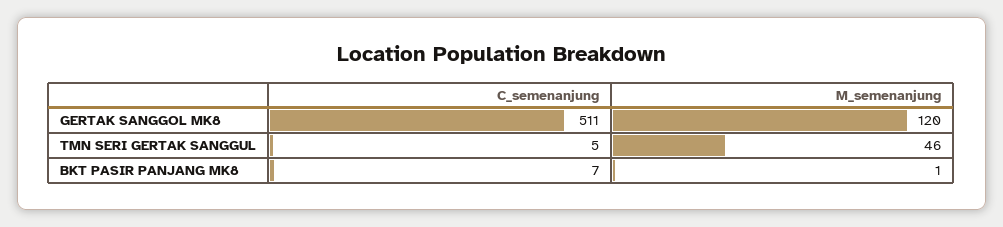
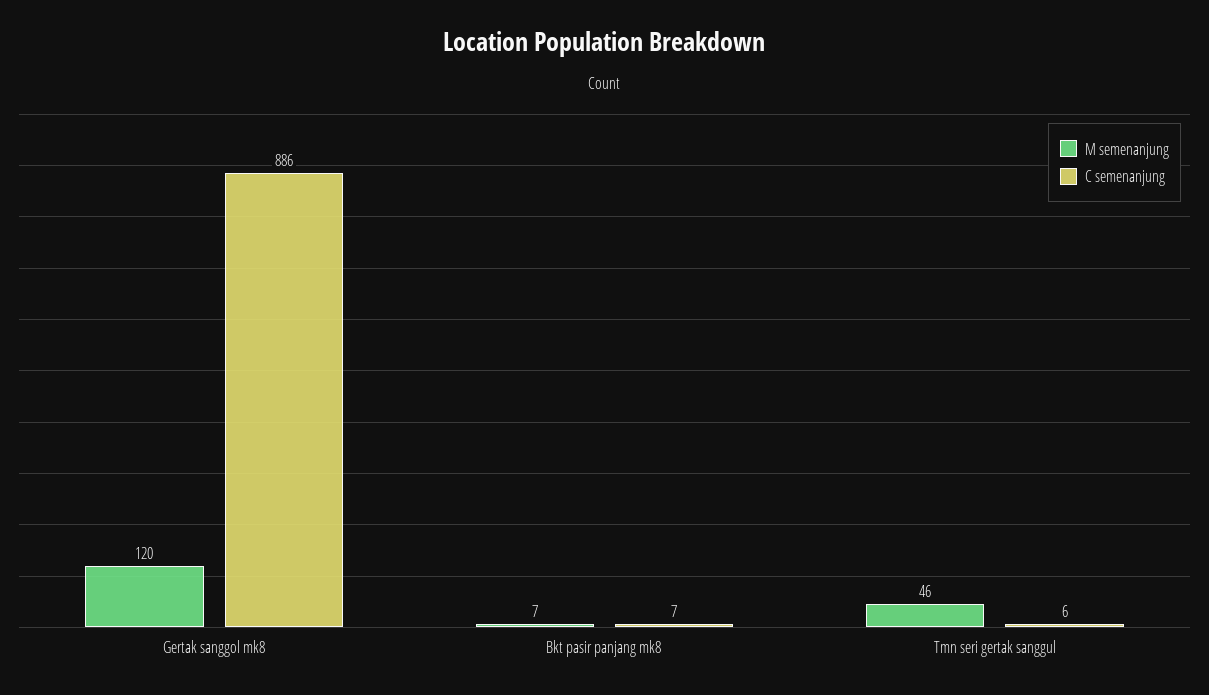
C_semenanjung, GERTAK SANGGOL MK8: 511 -> 886
C_semenanjung, TMN SERI GERTAK SANGGUL: 5 -> 6
M_semenanjung, BKT PASIR PANJANG MK8: 1 -> 7

